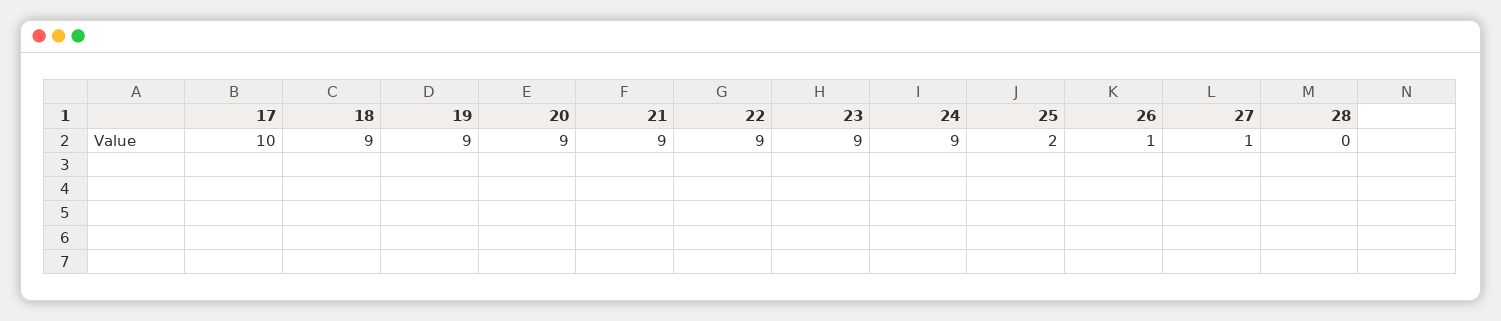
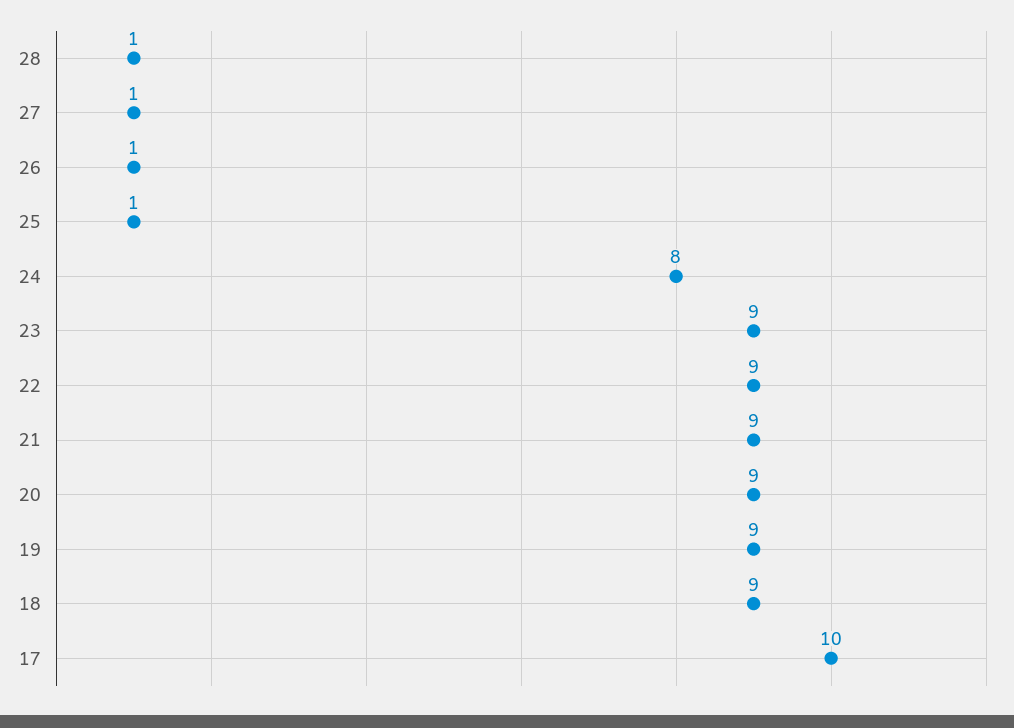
24: 9 -> 8
25: 2 -> 1
28: 0 -> 1

